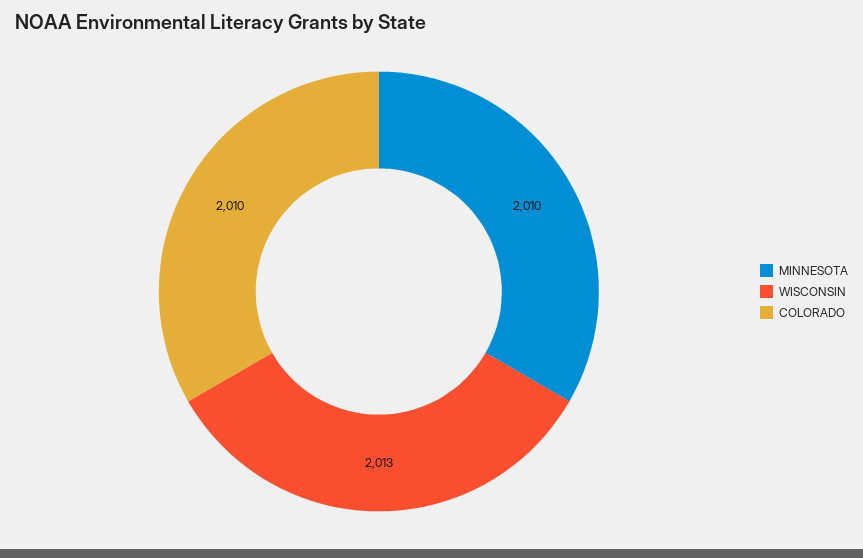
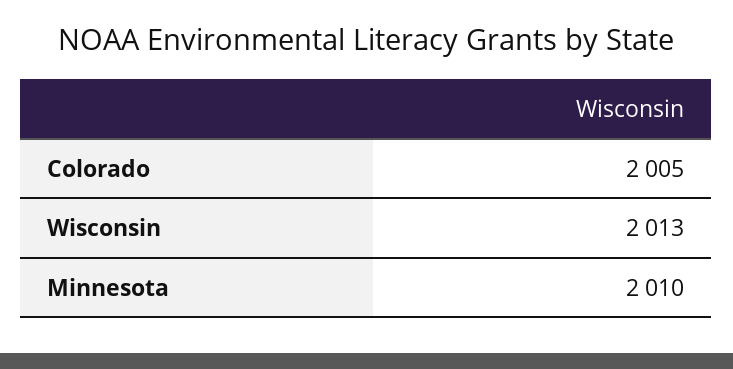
COLORADO: 2010 -> 2005

